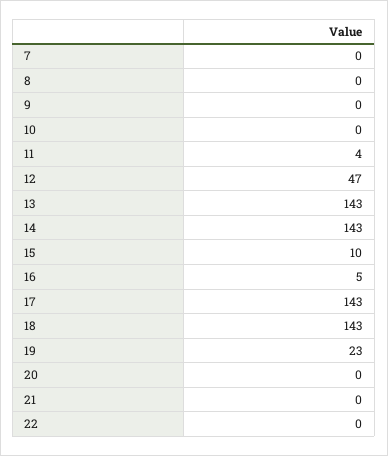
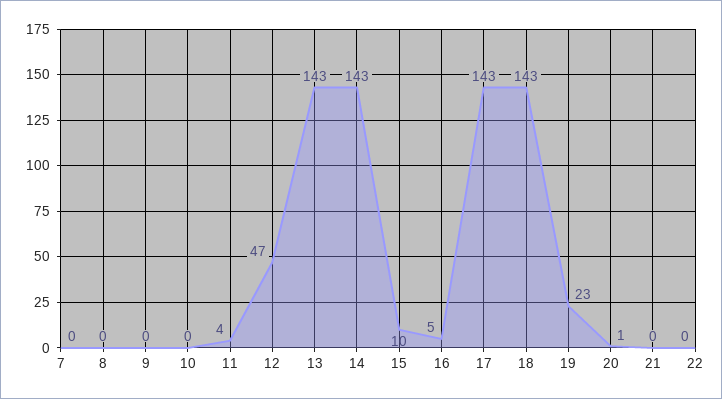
20: 0 -> 1

